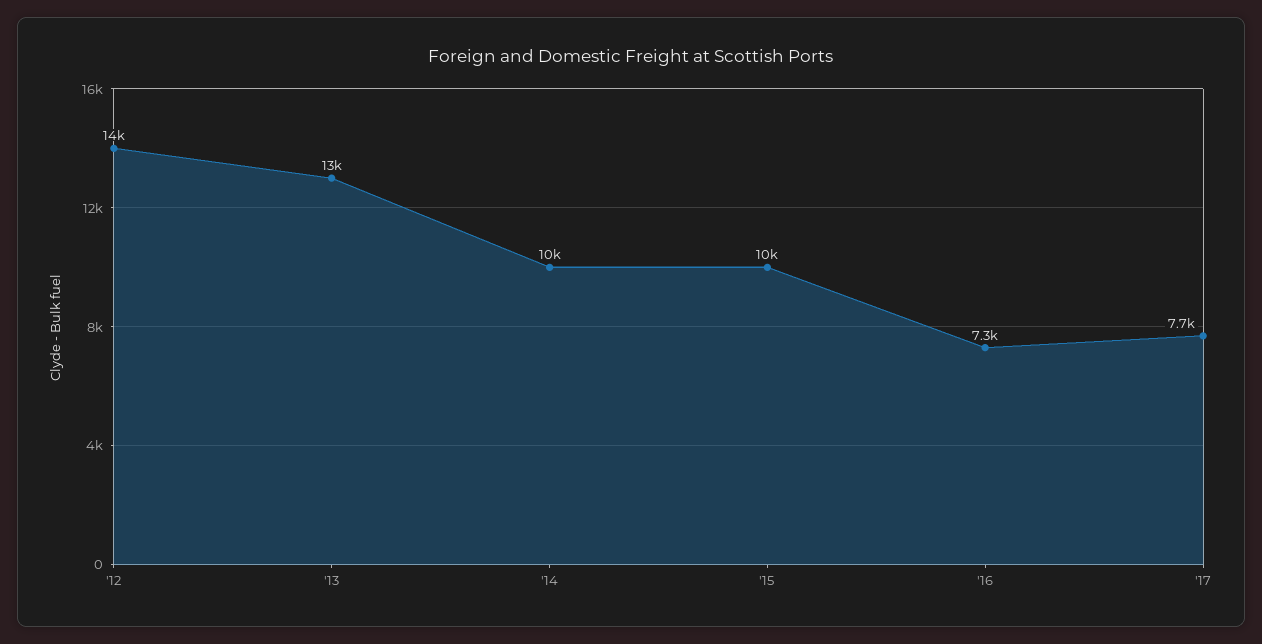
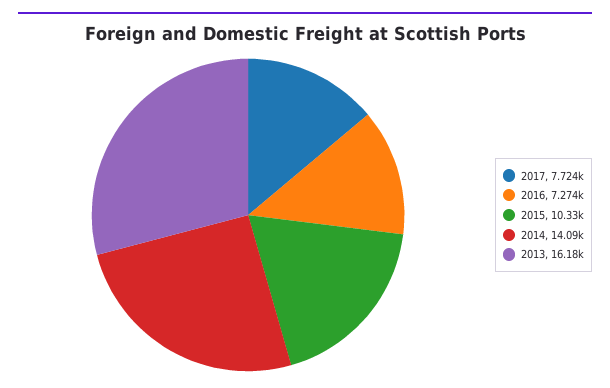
'12: 14000 -> none
'13: 13000 -> 16180
'14: 10000 -> 14090

